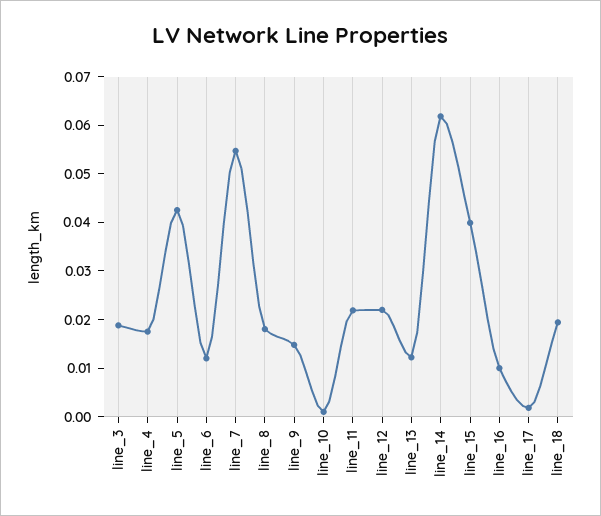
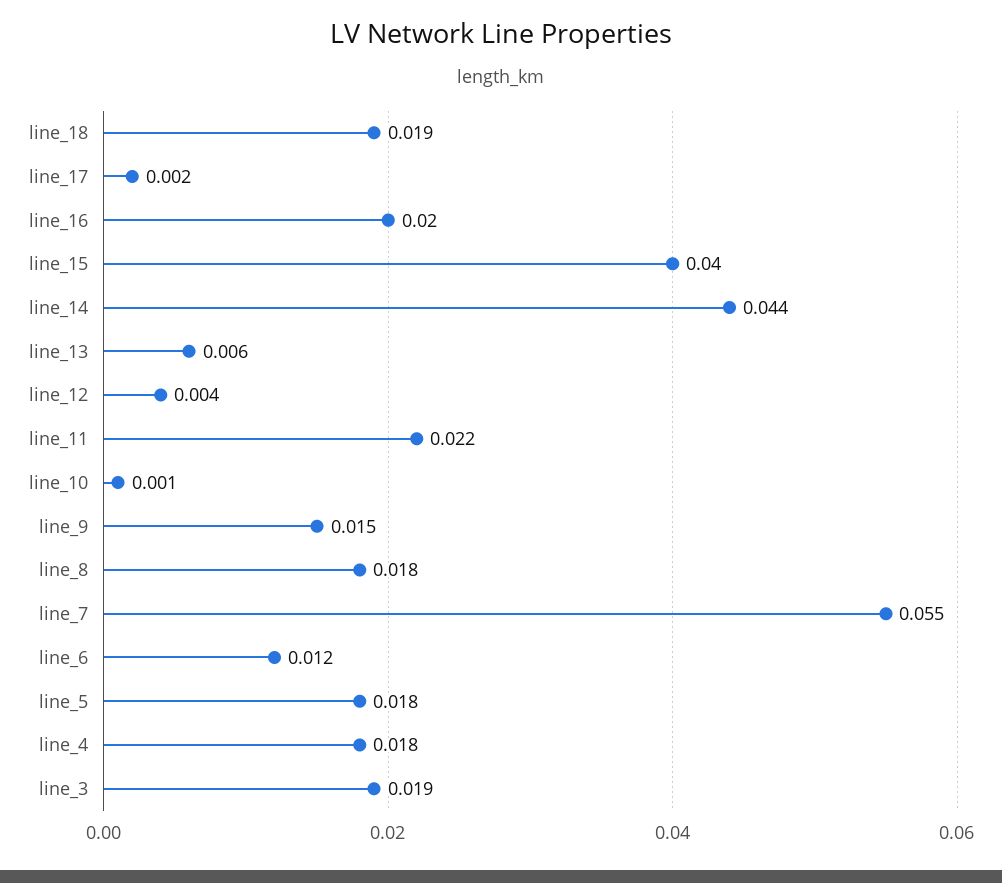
line_5: 0.042 -> 0.018
line_12: 0.022 -> 0.004
line_13: 0.012 -> 0.006
line_14: 0.062 -> 0.044
line_16: 0.01 -> 0.02

